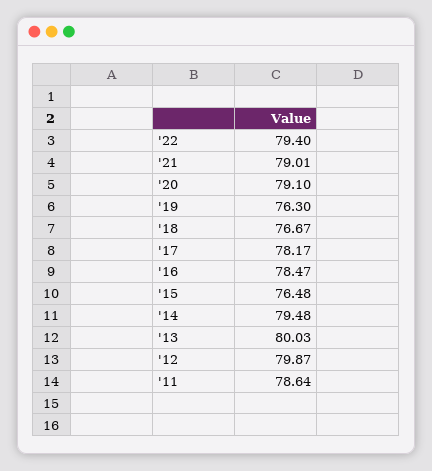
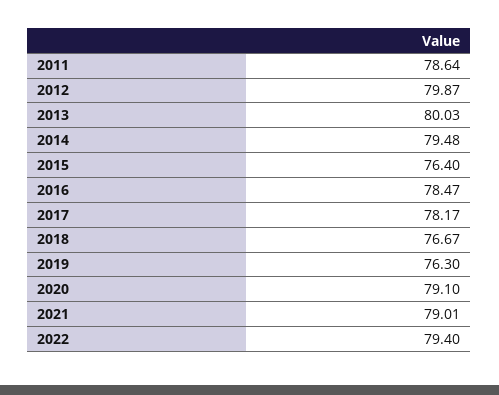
'15: 76.48 -> 76.4

